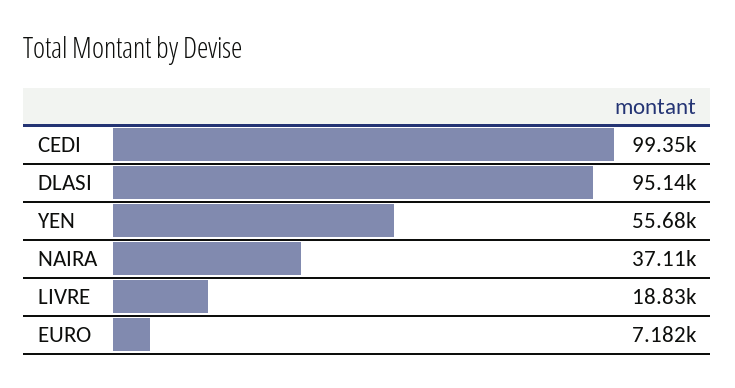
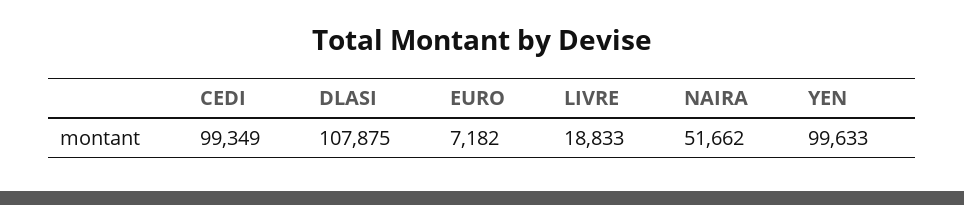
DLASI: 95140 -> 107875
YEN: 55680 -> 99633
NAIRA: 37110 -> 51662

